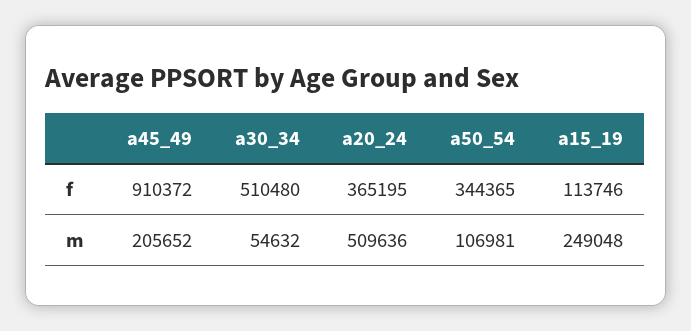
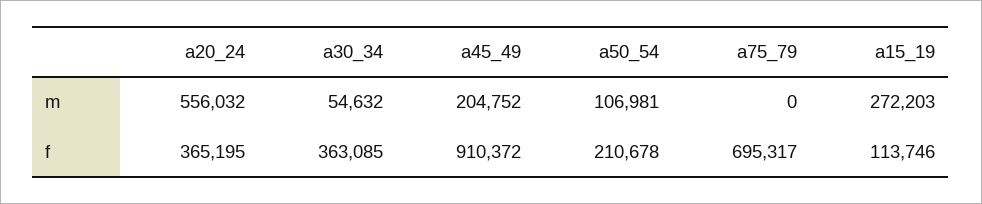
a30_34, f: 510480 -> 363085
a50_54, f: 344365 -> 210678
a45_49, m: 205652 -> 204752
a20_24, m: 509636 -> 556032
a15_19, m: 249048 -> 272203
a75_79, m: none -> 0
a75_79, f: none -> 695317

